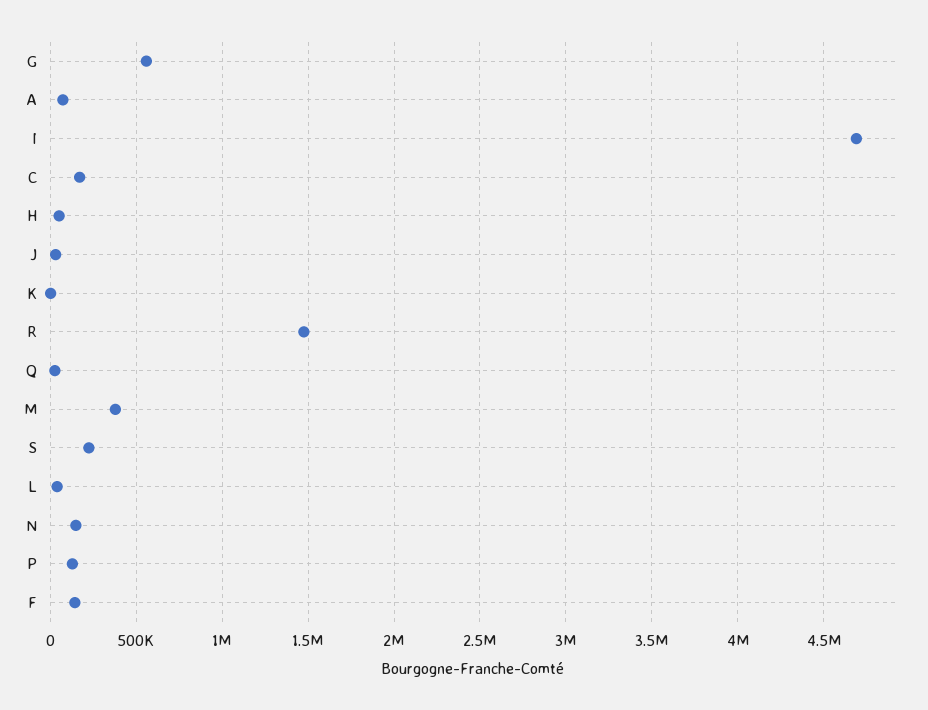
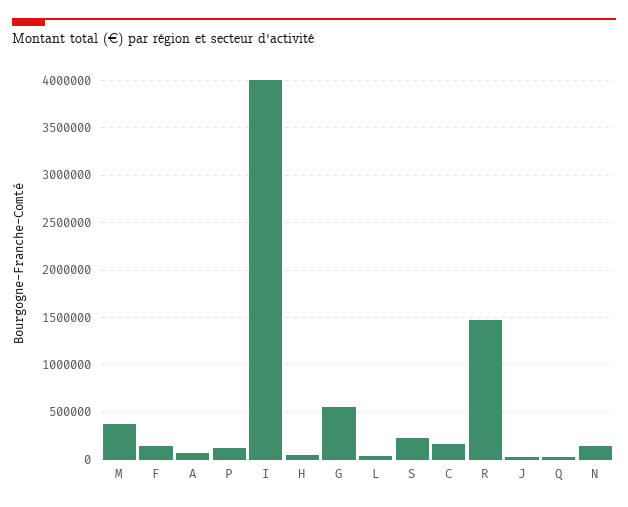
I: 4700000 -> 4000000
K: 0 -> none

